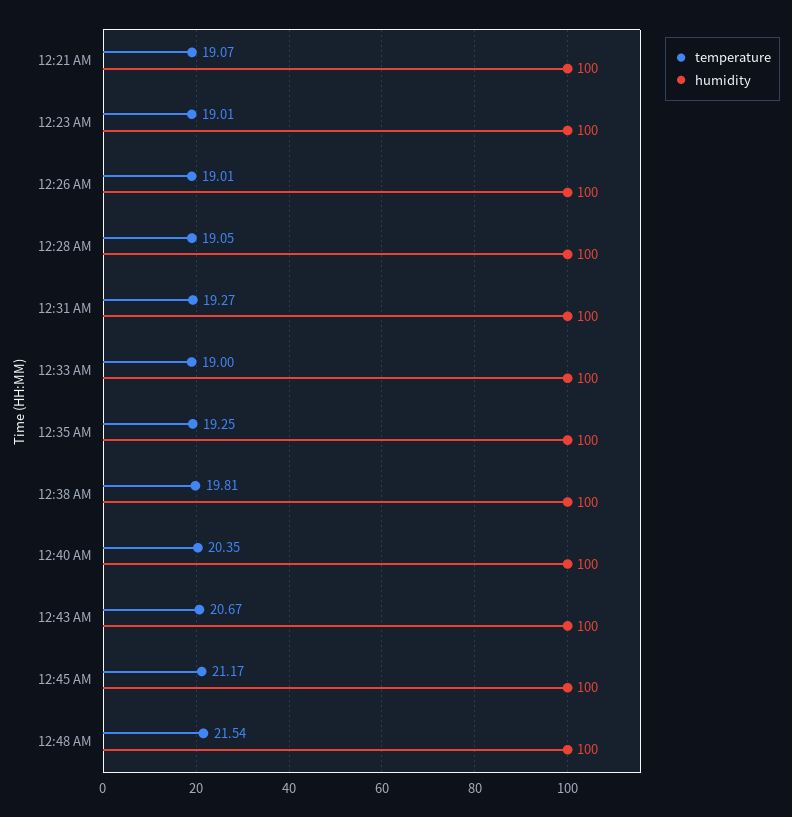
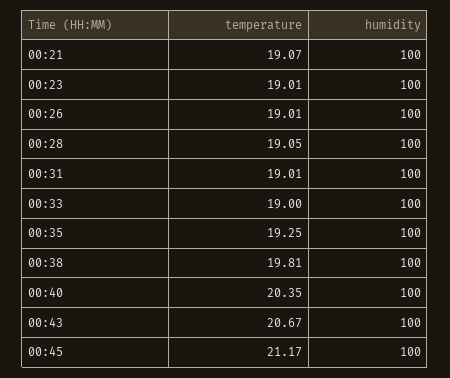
temperature, 12:31 AM: 19.27 -> 19.01
temperature, 12:48 AM: 21.54 -> none
humidity, 12:48 AM: 100 -> none

